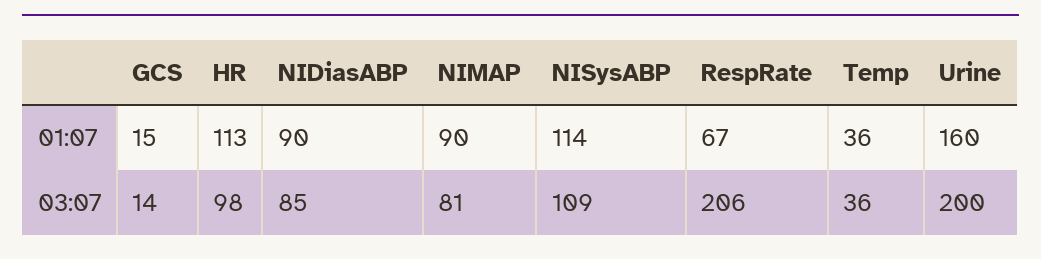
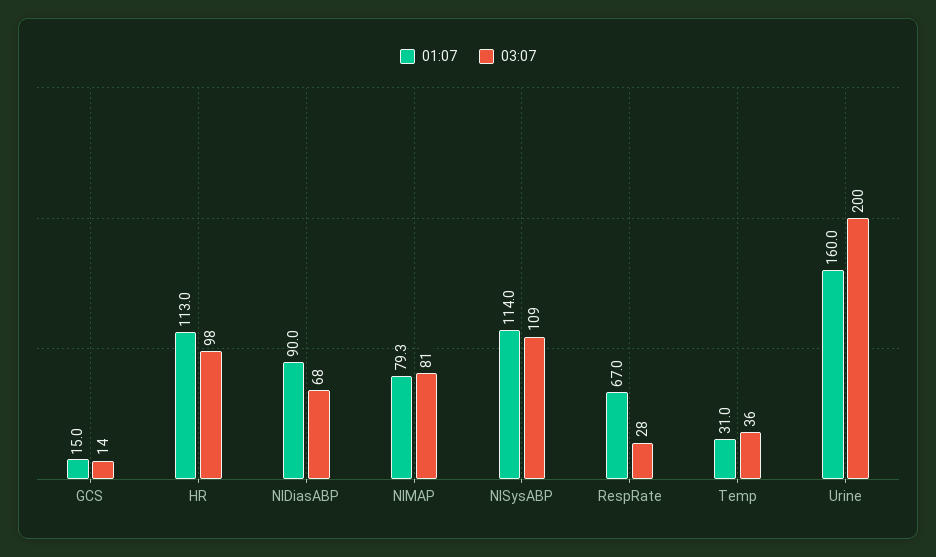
01:07, NIMAP: 90 -> 79.3
01:07, Temp: 36 -> 31
03:07, NIDiasABP: 85 -> 68
03:07, RespRate: 206 -> 28

